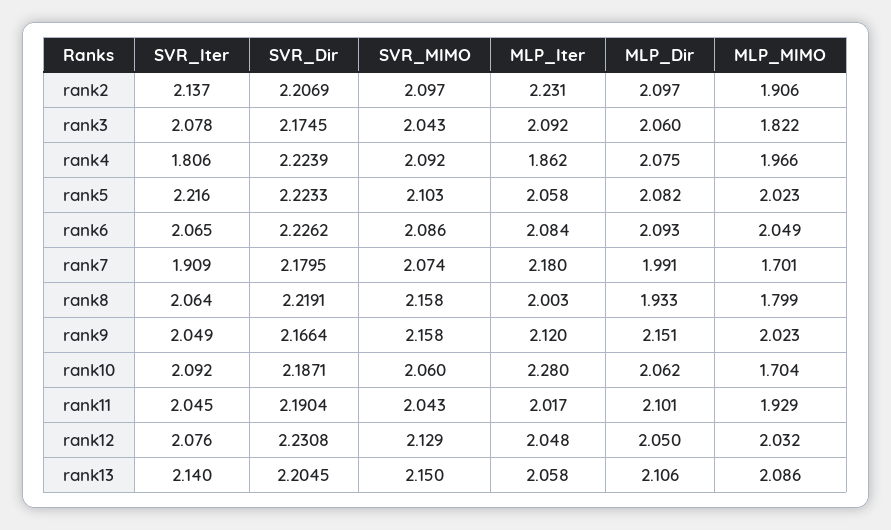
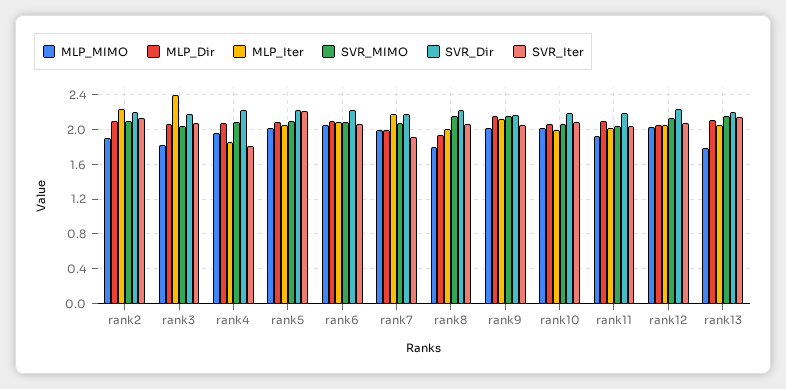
MLP_Iter, rank3: 2.092 -> 2.4
MLP_MIMO, rank7: 1.701 -> 2
MLP_Iter, rank10: 2.28 -> 2
MLP_MIMO, rank10: 1.704 -> 2
MLP_MIMO, rank13: 2.086 -> 1.8

